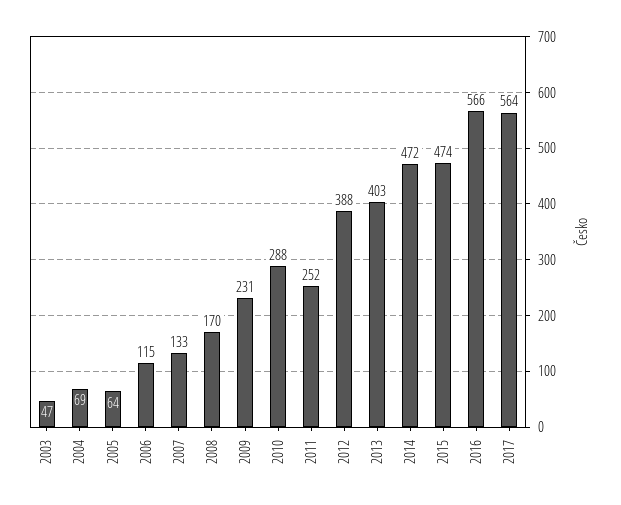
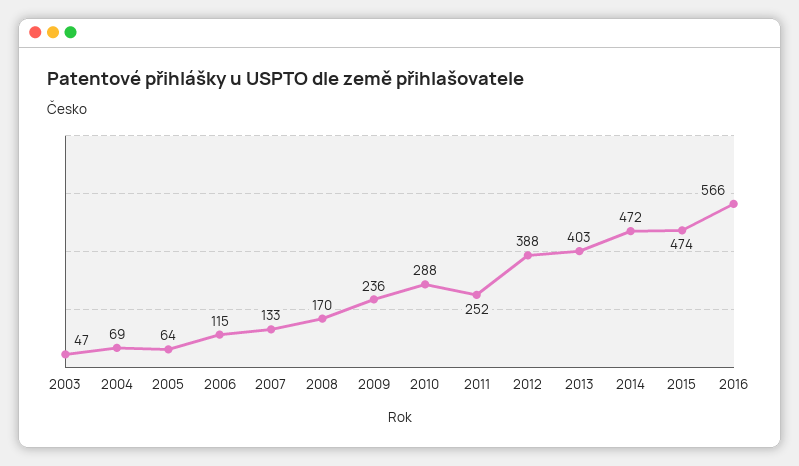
2009: 231 -> 236
2017: 564 -> none

